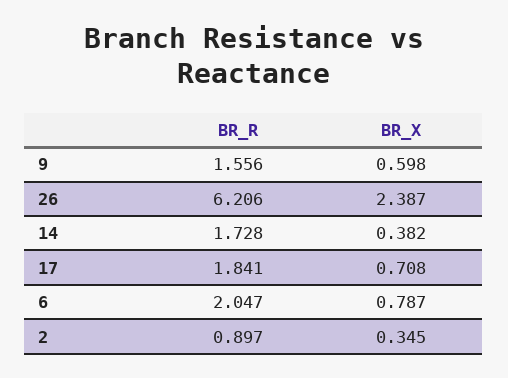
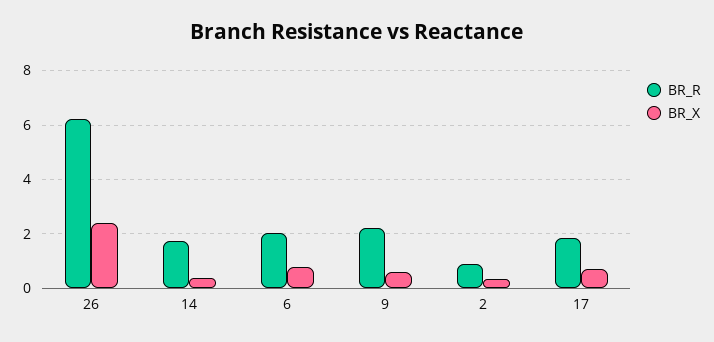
BR_R, 9: 1.556 -> 2.25

